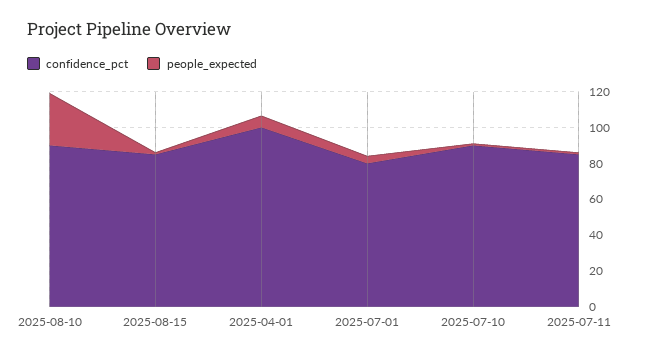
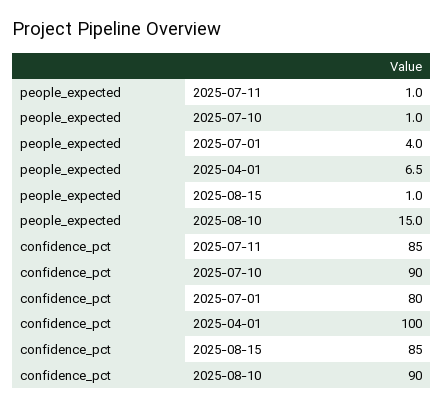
people_expected, 2025-08-10: 30 -> 15

